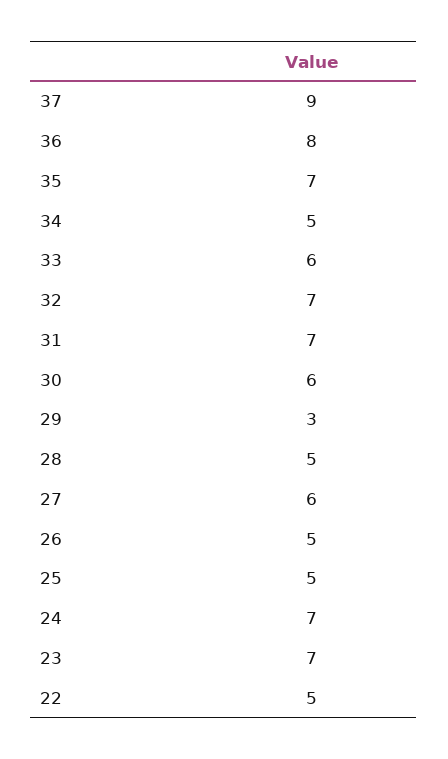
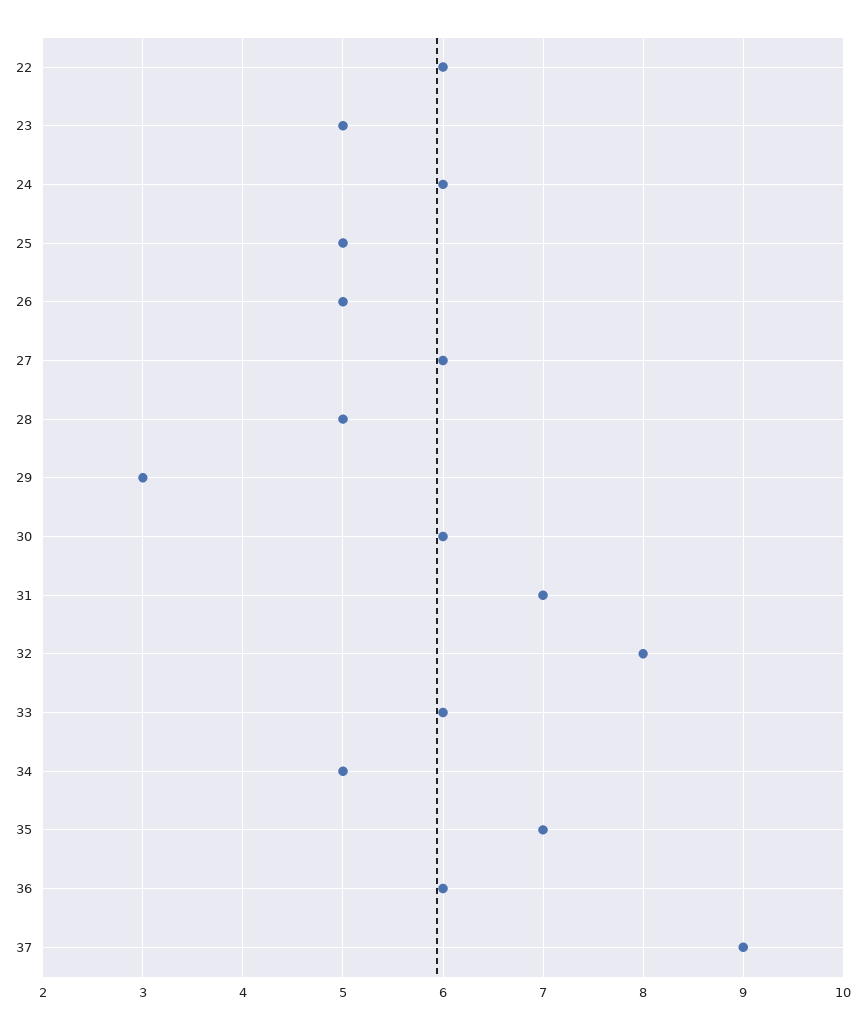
36: 8 -> 6
32: 7 -> 8
24: 7 -> 6
23: 7 -> 5
22: 5 -> 6

